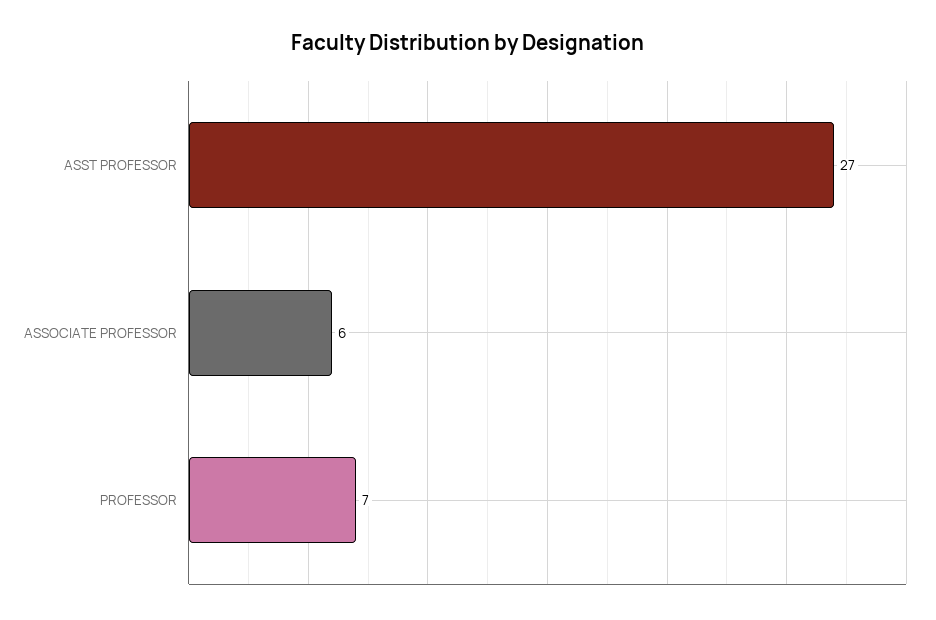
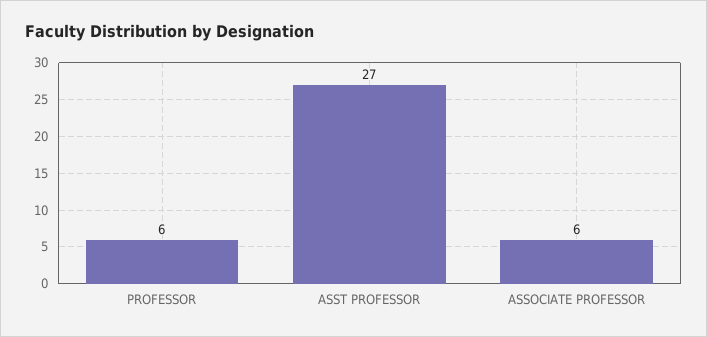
PROFESSOR: 7 -> 6

